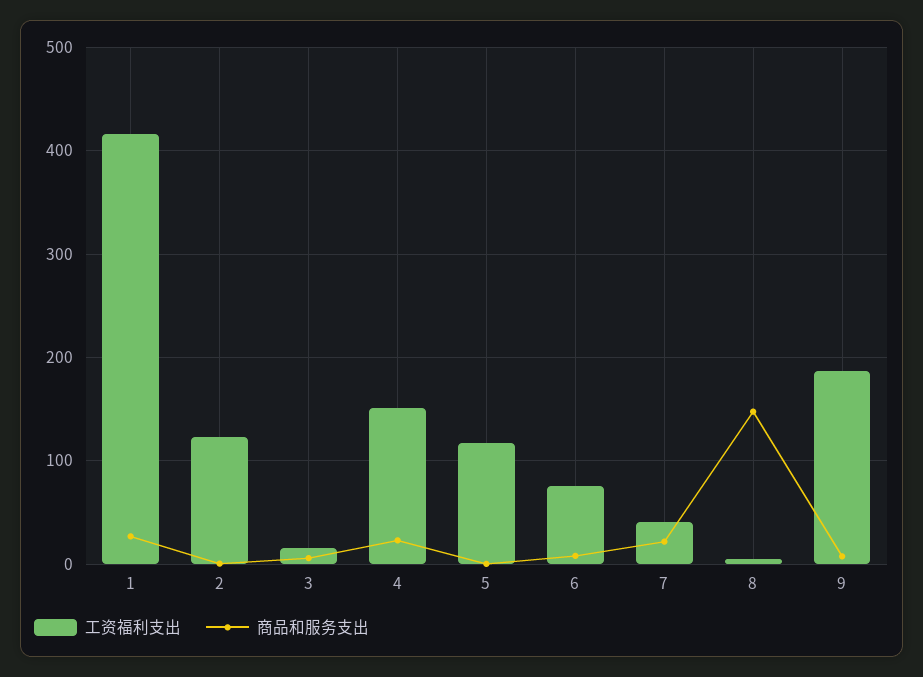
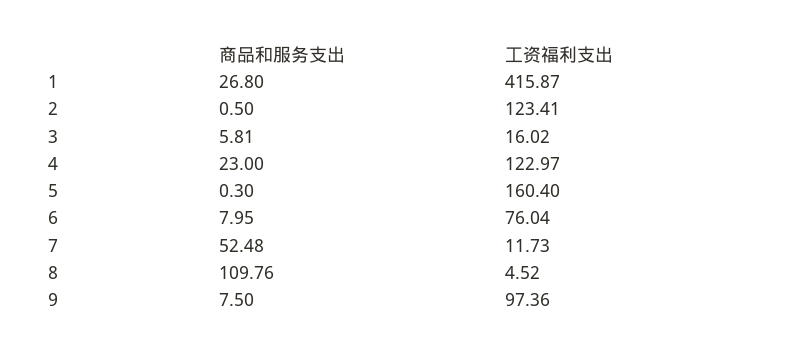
工资福利支出, 4: 150 -> 122.97
工资福利支出, 5: 120 -> 160.4
工资福利支出, 7: 40 -> 11.73
商品和服务支出, 7: 20 -> 52.48
商品和服务支出, 8: 150 -> 109.76
工资福利支出, 9: 190 -> 97.36

